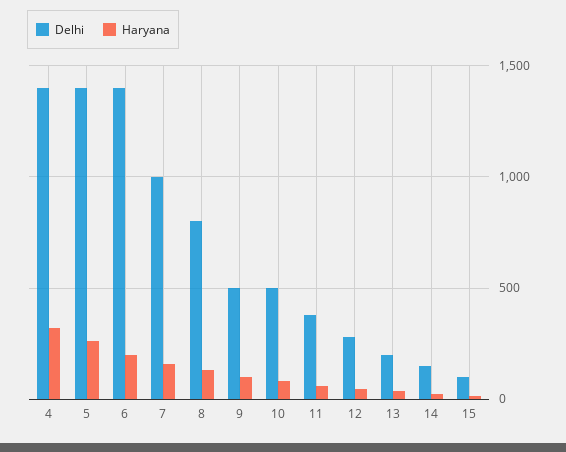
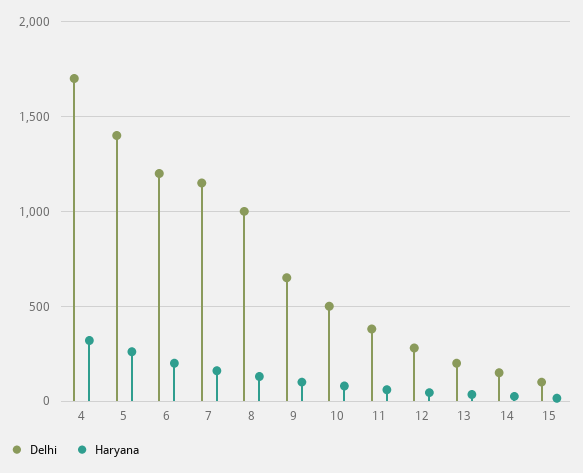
Delhi, 4: 1400 -> 1700
Delhi, 6: 1400 -> 1200
Delhi, 7: 1000 -> 1150
Delhi, 8: 800 -> 1000
Delhi, 9: 500 -> 650

